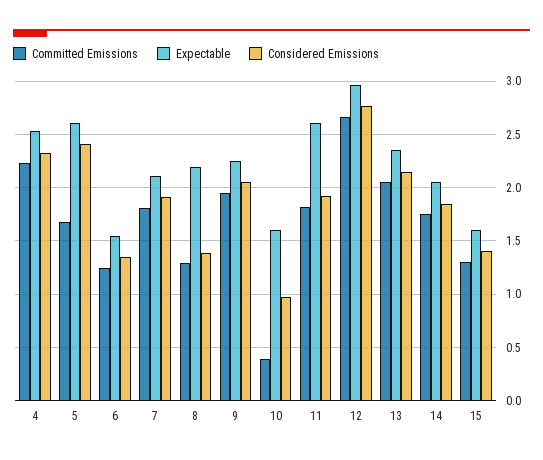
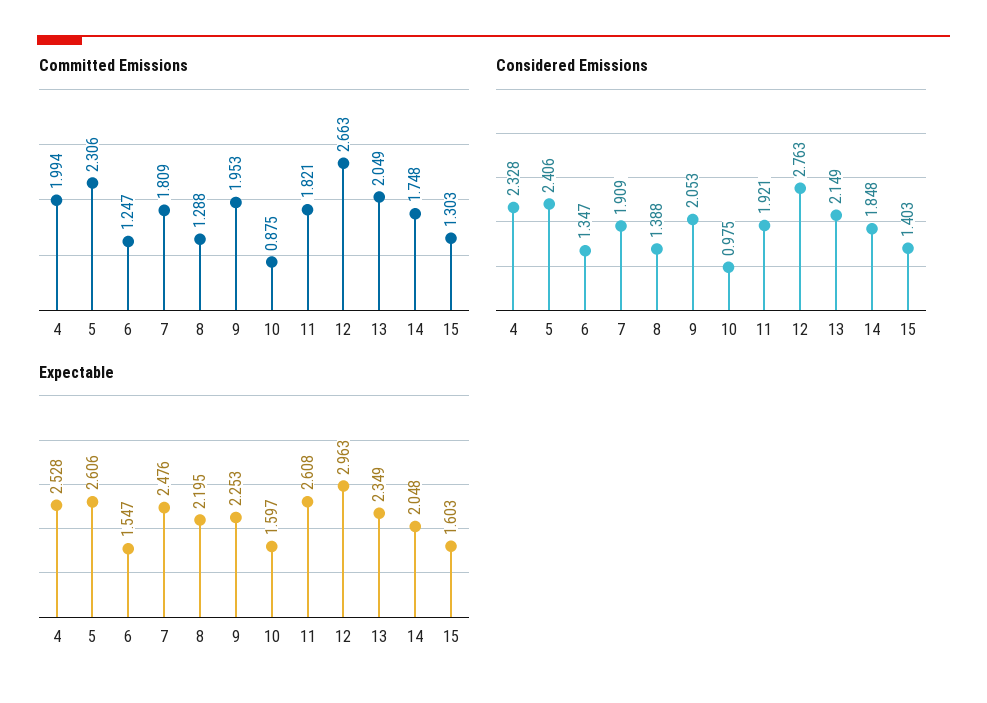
Committed Emissions, 4: 2.2 -> 1.994
Committed Emissions, 5: 1.7 -> 2.306
Expectable, 7: 2.1 -> 2.476
Committed Emissions, 10: 0.4 -> 0.875

